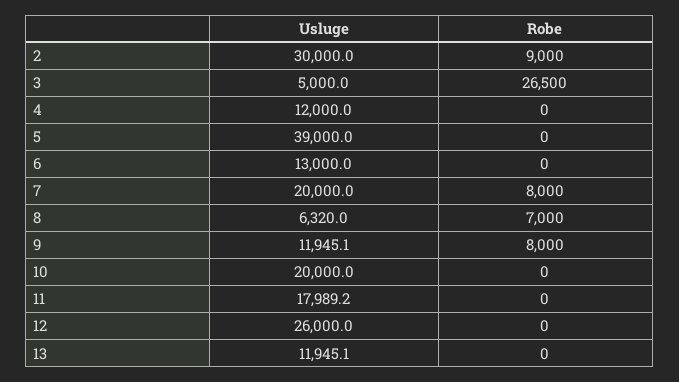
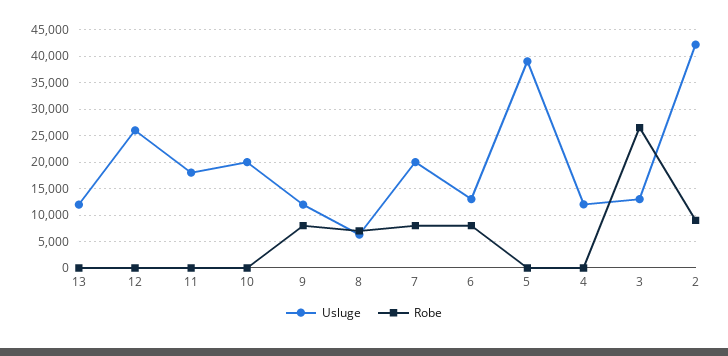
Usluge, 2: 30000 -> 42500
Usluge, 3: 5000 -> 12500
Robe, 6: 0 -> 7500

